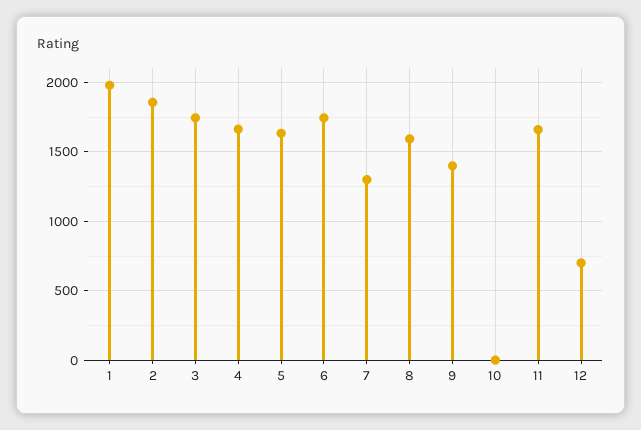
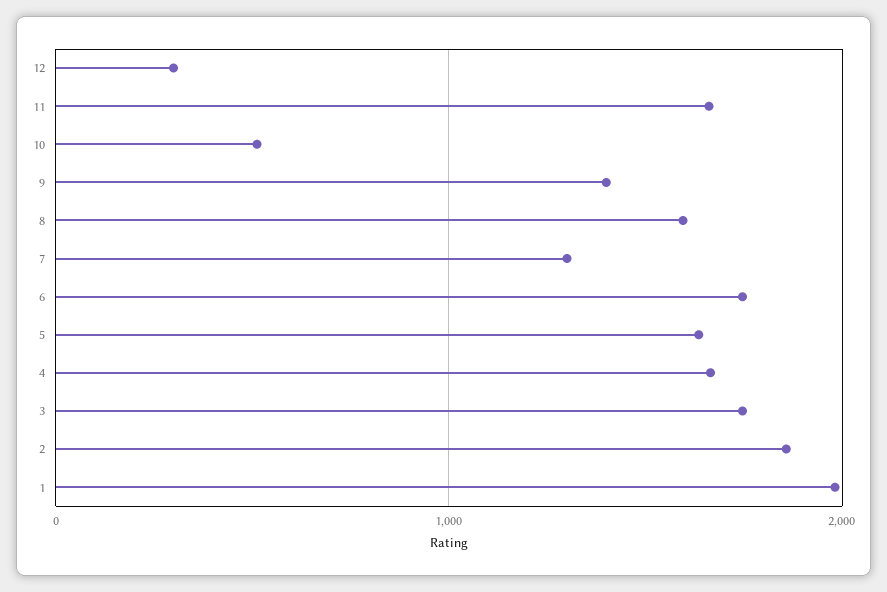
10: 0 -> 500
12: 700 -> 300

